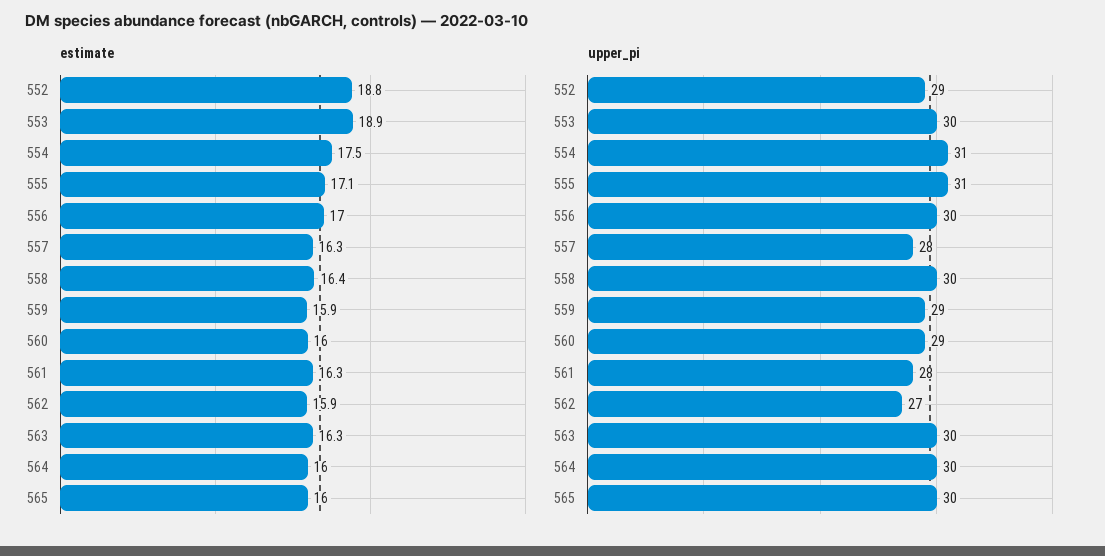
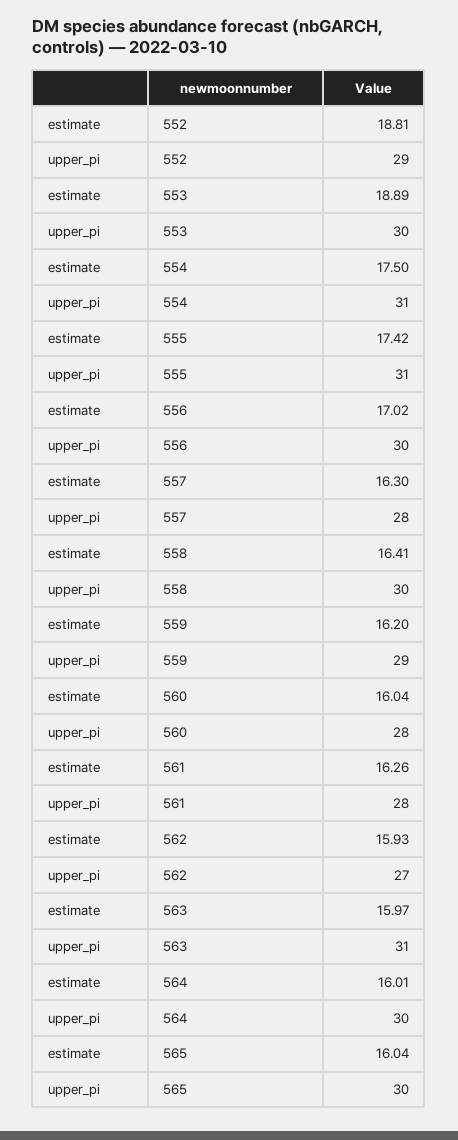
estimate, 555: 17.1 -> 17.42
estimate, 559: 15.9 -> 16.2
estimate, 563: 16.3 -> 15.97
upper_pi, 560: 29 -> 28
upper_pi, 563: 30 -> 31

